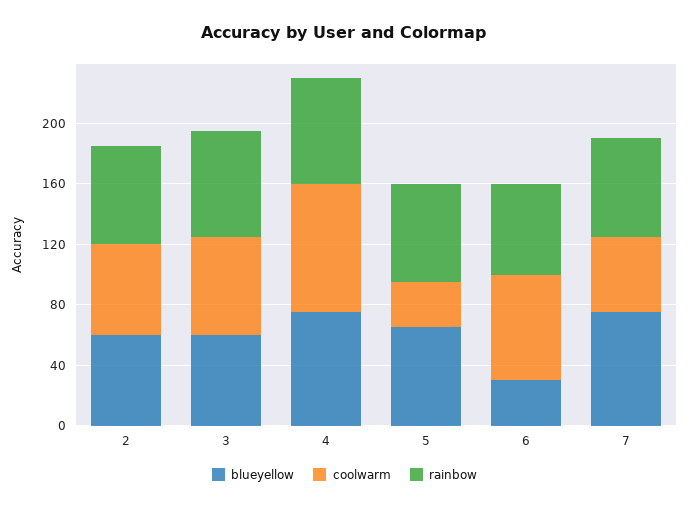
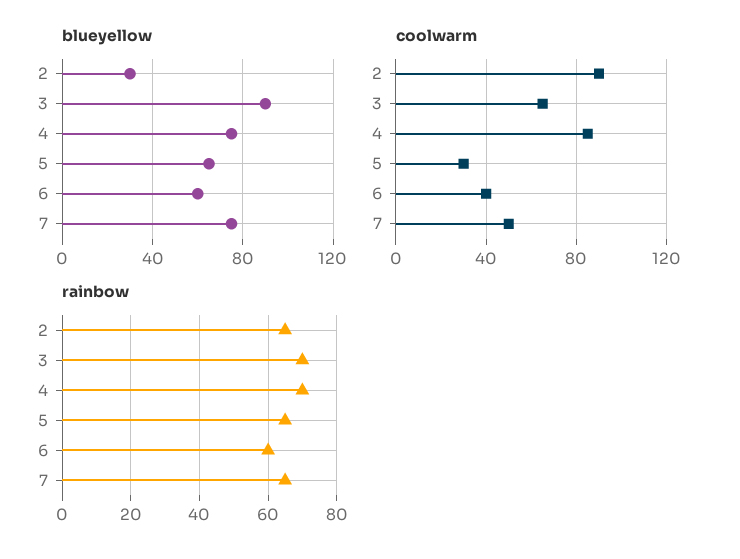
blueyellow, 2: 60 -> 30
coolwarm, 2: 60 -> 90
blueyellow, 3: 60 -> 90
blueyellow, 6: 30 -> 60
coolwarm, 6: 70 -> 40

